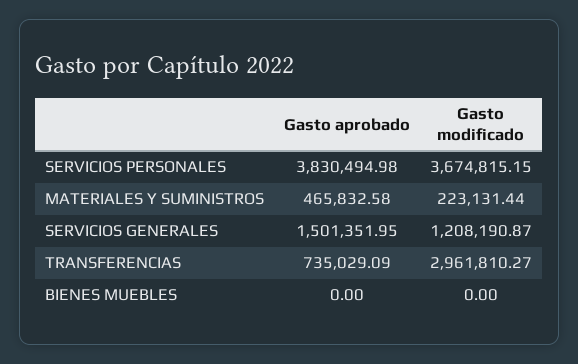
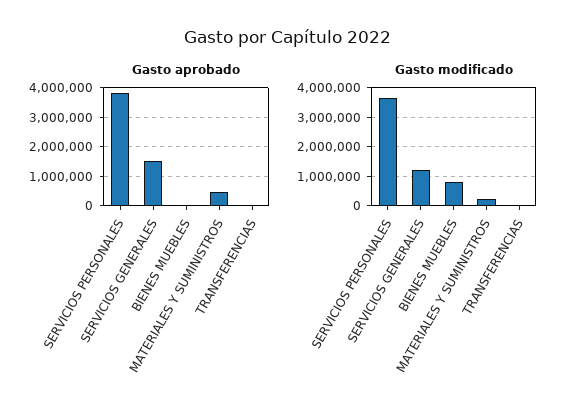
Gasto aprobado, TRANSFERENCIAS: 735029.09 -> 0
Gasto modificado, TRANSFERENCIAS: 2961810.27 -> 0
Gasto modificado, BIENES MUEBLES: 0 -> 750000

